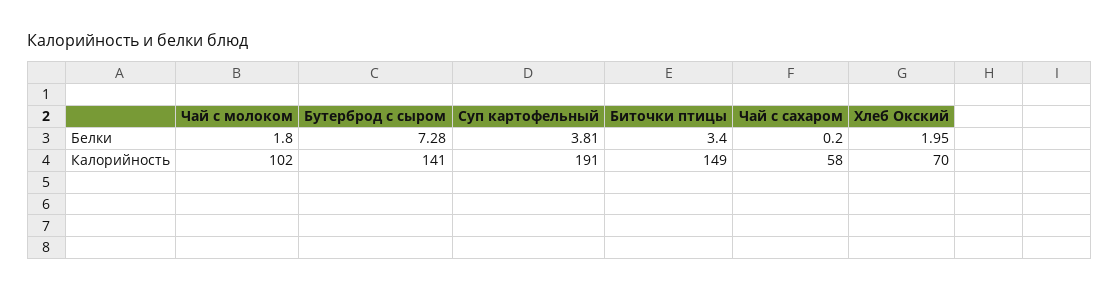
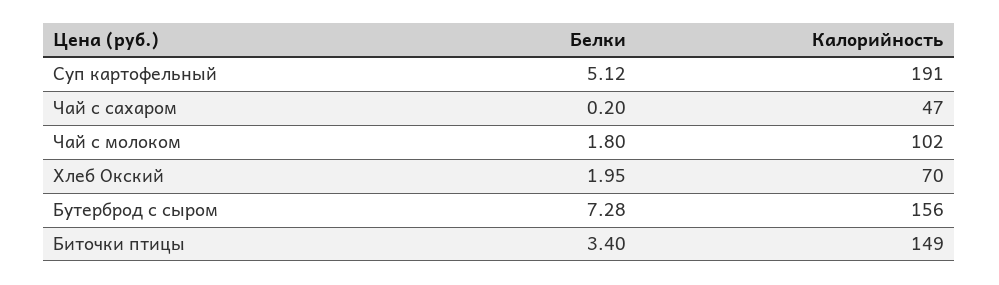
Суп картофельный, Белки: 3.81 -> 5.12
Бутерброд с сыром, Калорийность: 141 -> 156
Чай с сахаром, Калорийность: 58 -> 47

